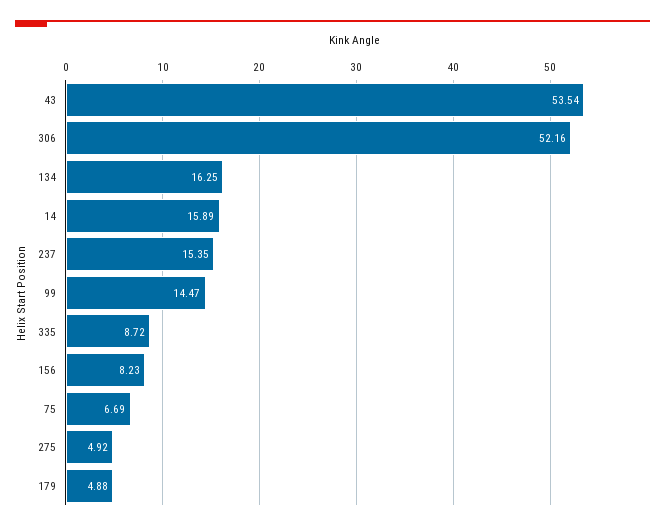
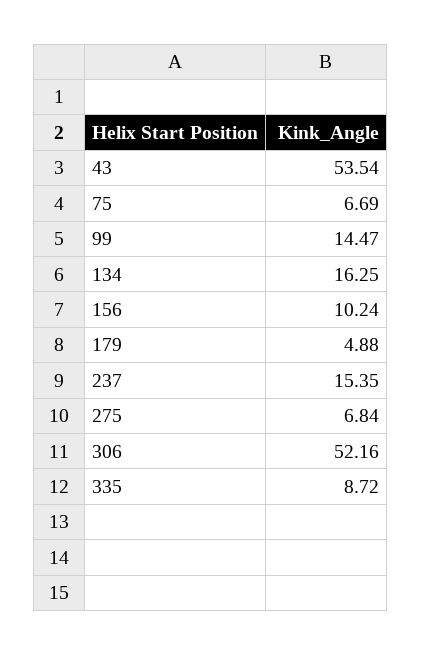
14: 15.89 -> none
156: 8.23 -> 10.24
275: 4.92 -> 6.84

